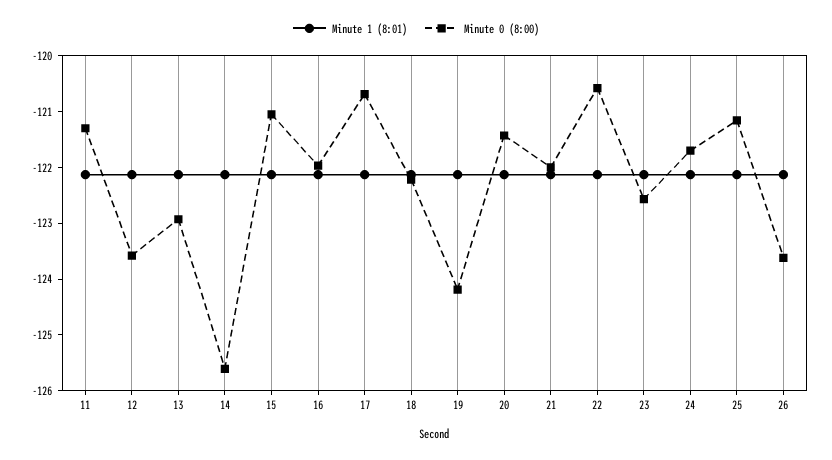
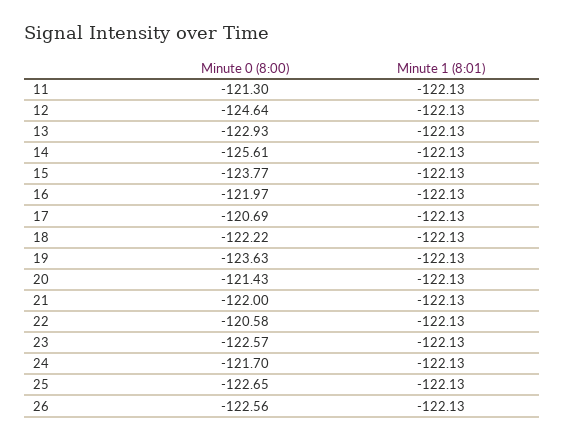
Minute 0 (8:00), 12: -123.6 -> -124.64
Minute 0 (8:00), 15: -121 -> -123.77
Minute 0 (8:00), 19: -124.2 -> -123.63
Minute 0 (8:00), 25: -121.2 -> -122.65
Minute 0 (8:00), 26: -123.6 -> -122.56

